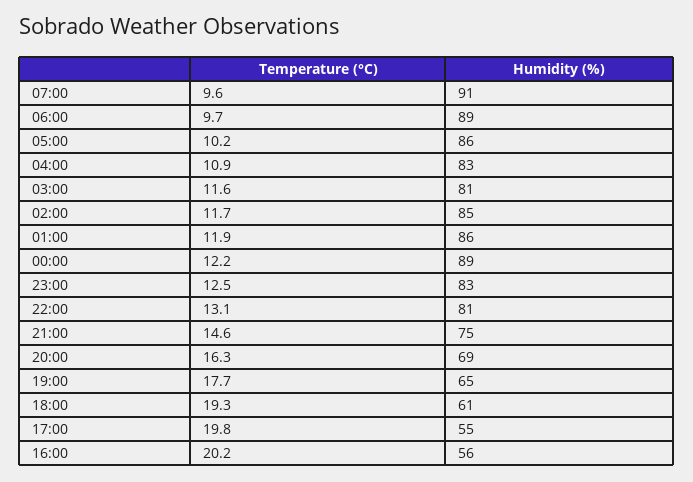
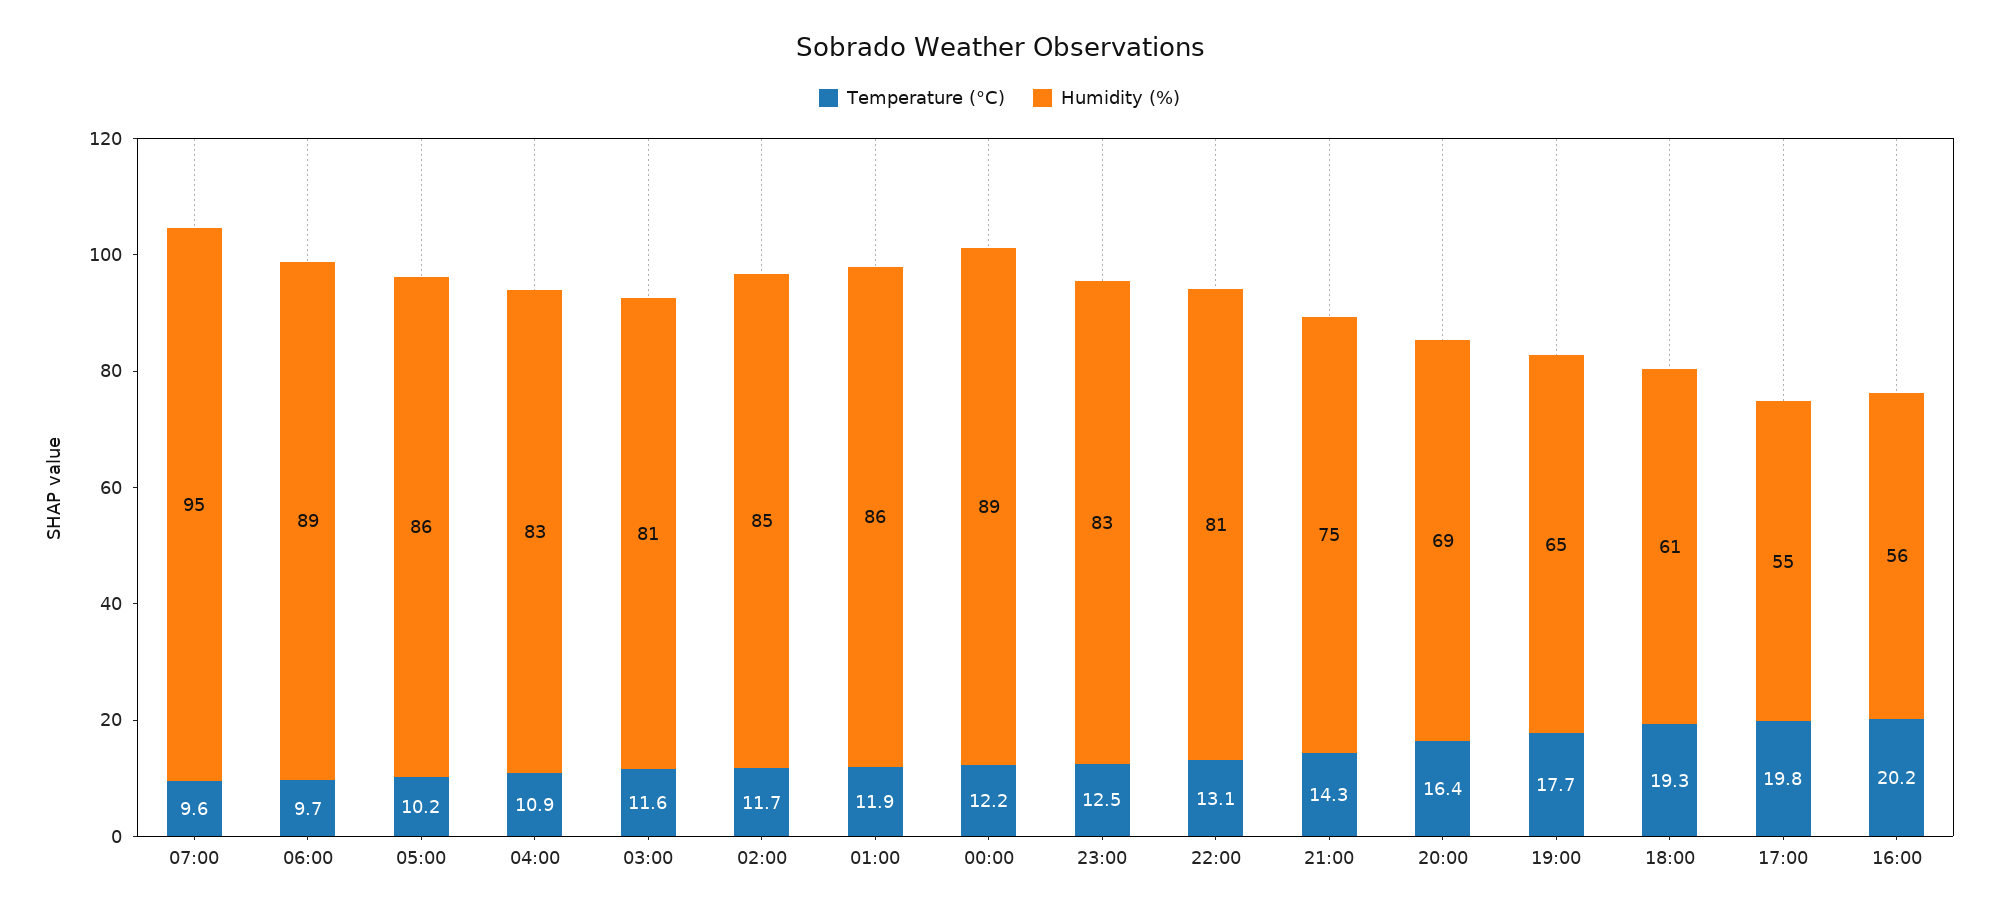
Humidity (%), 07:00: 91 -> 95
Temperature (°C), 21:00: 14.6 -> 14.3
Temperature (°C), 20:00: 16.3 -> 16.4

